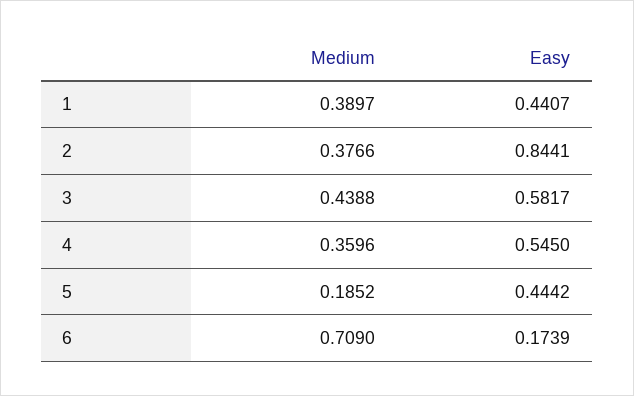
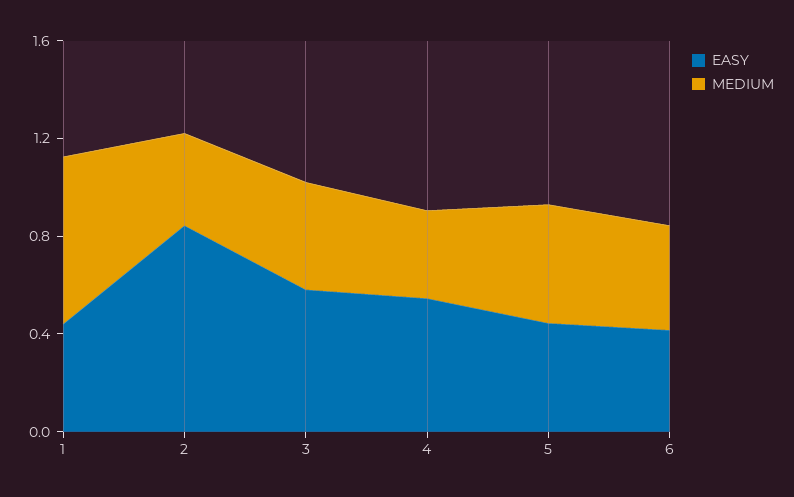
Medium, 1: 0.3897 -> 0.7
Medium, 5: 0.1852 -> 0.5
Medium, 6: 0.709 -> 0.4
Easy, 6: 0.1739 -> 0.4

